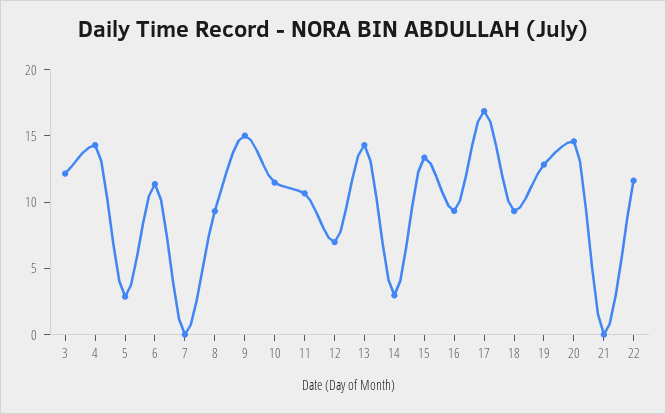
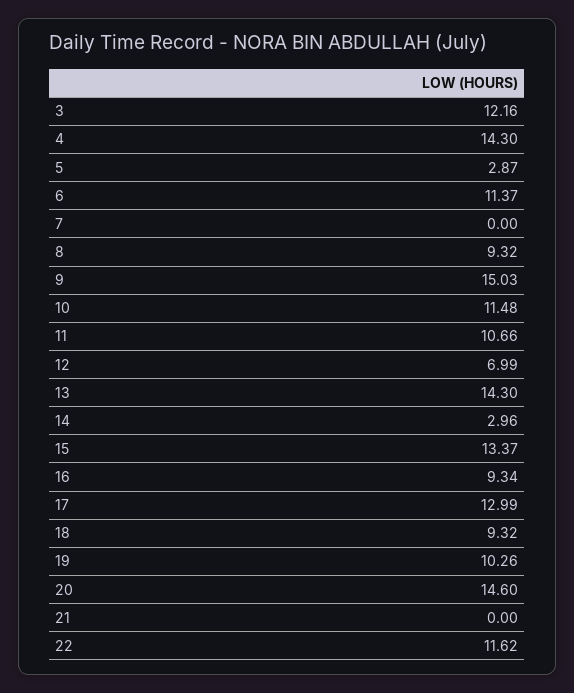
17: 17 -> 12.99
19: 13 -> 10.26

